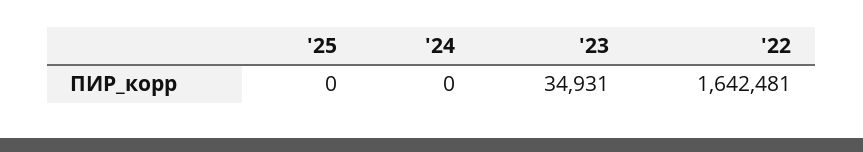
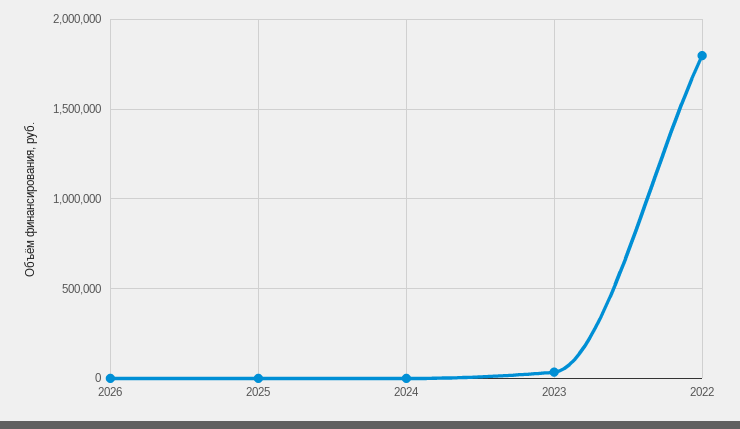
'22: 1642481 -> 1800000
2026: none -> 0

